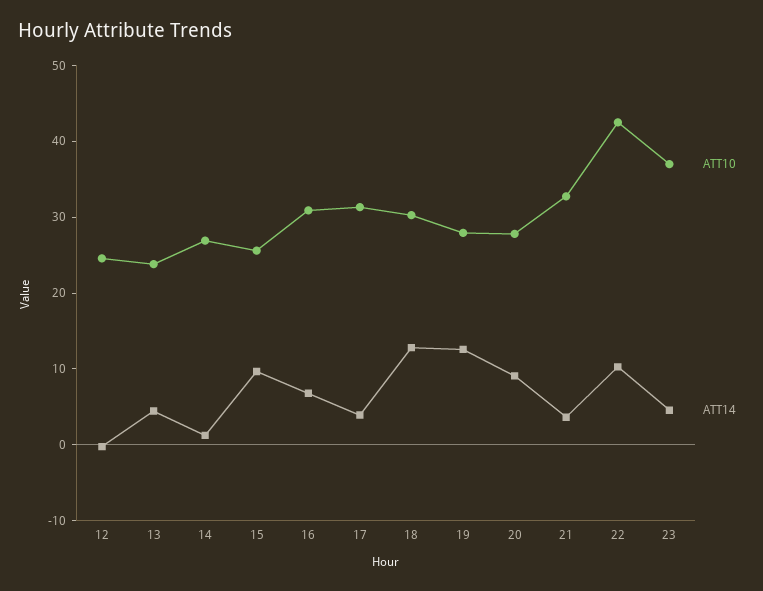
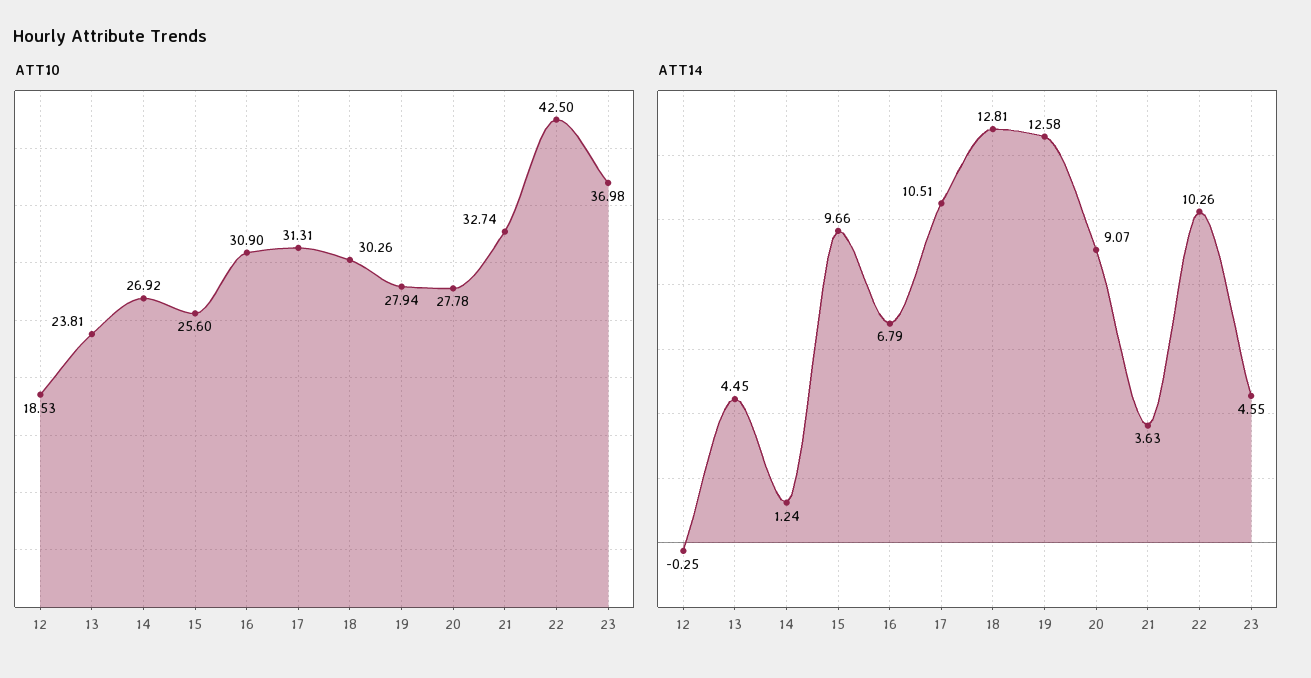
ATT10, 12: 24 -> 18.53
ATT14, 17: 4 -> 10.51

